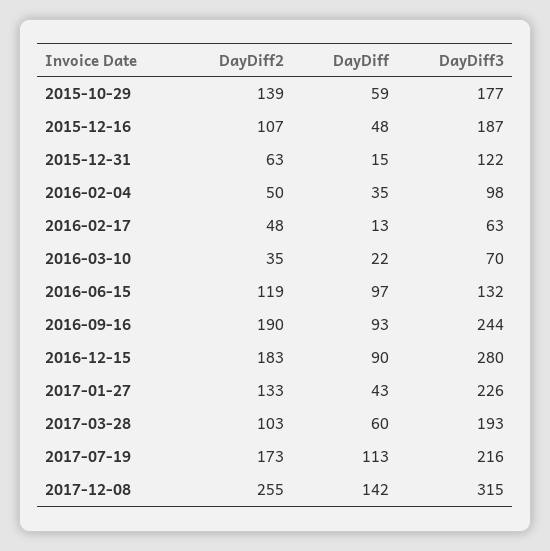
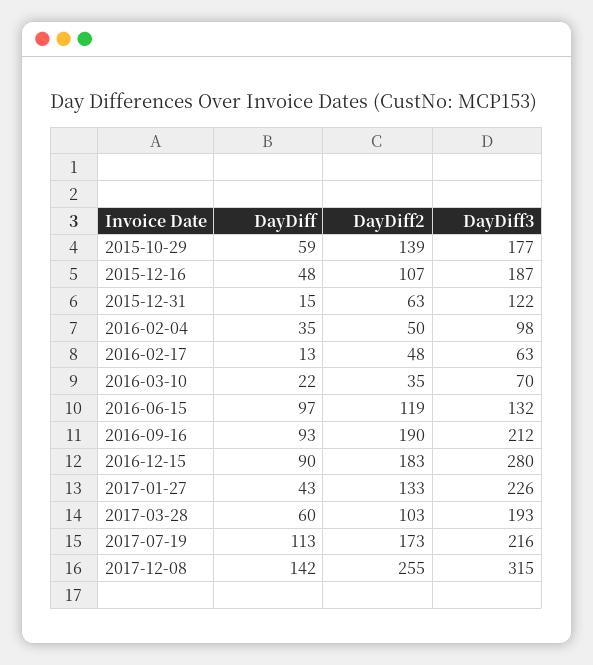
DayDiff3, 2016-09-16: 244 -> 212

